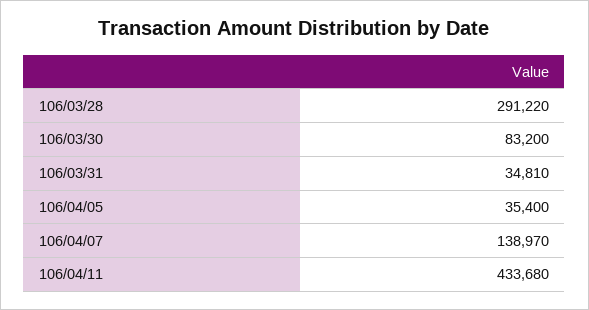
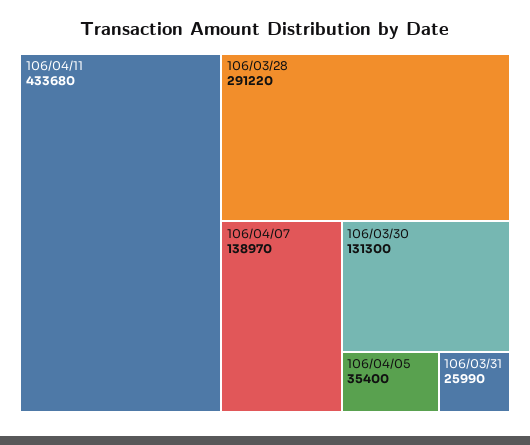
106/03/30: 83200 -> 131300
106/03/31: 34810 -> 25990

